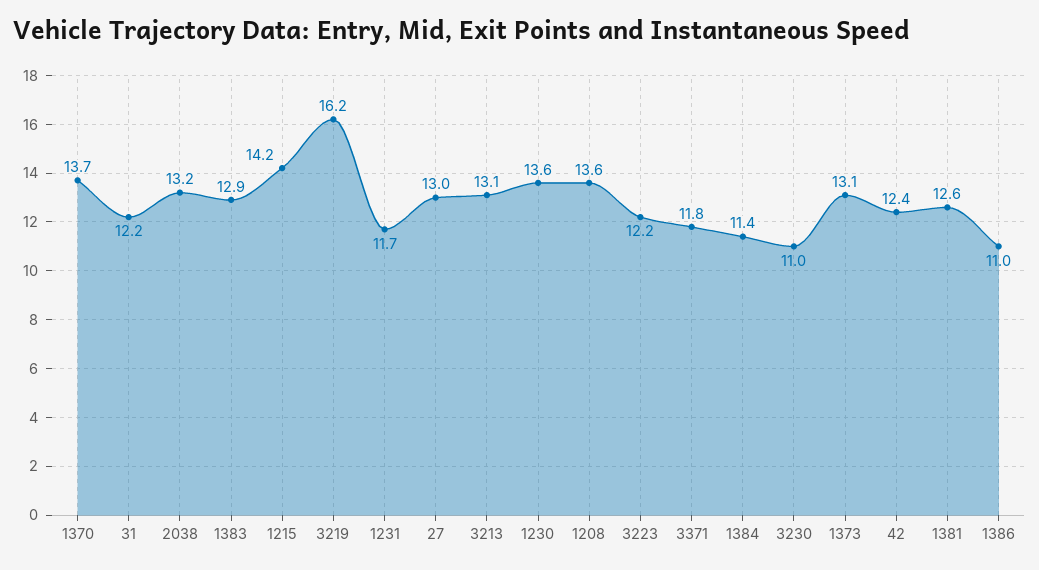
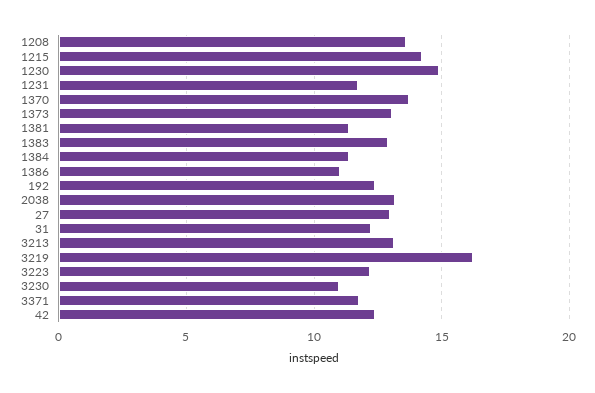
1230: 13.6 -> 15
1381: 12.6 -> 11.5
192: none -> 12.5

